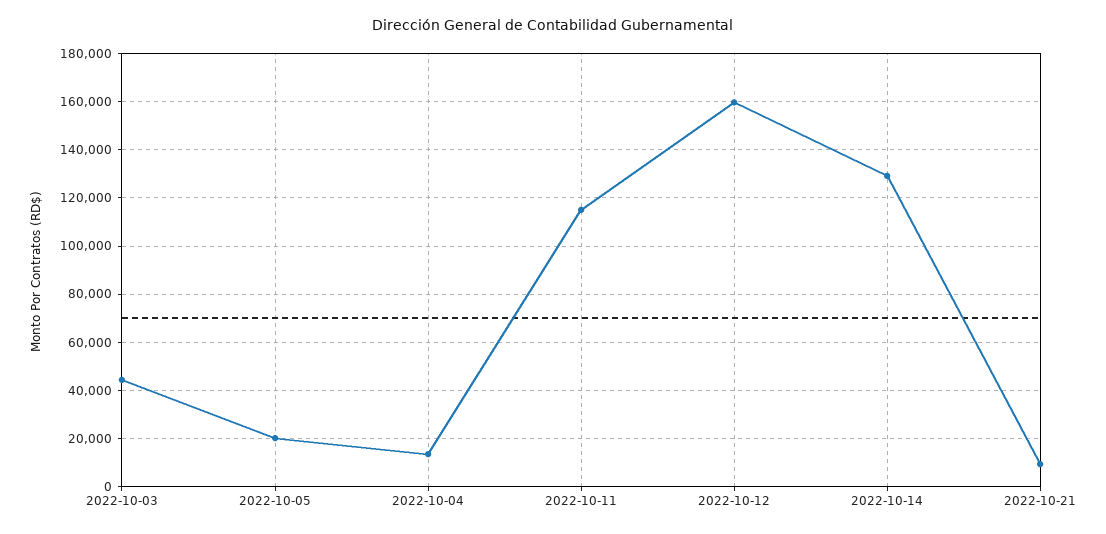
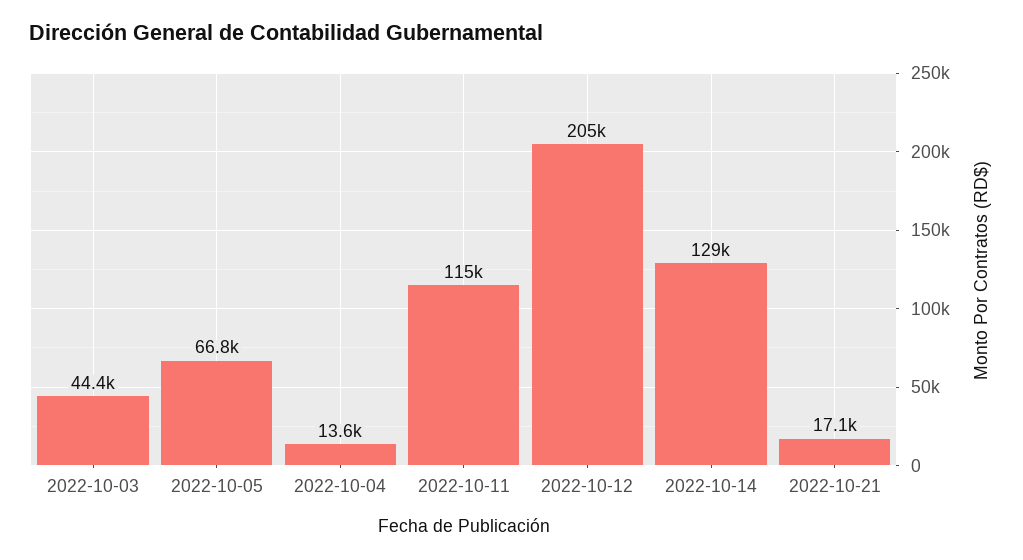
2022-10-05: 20000 -> 66800
2022-10-12: 160000 -> 205000
2022-10-21: 10000 -> 17100

